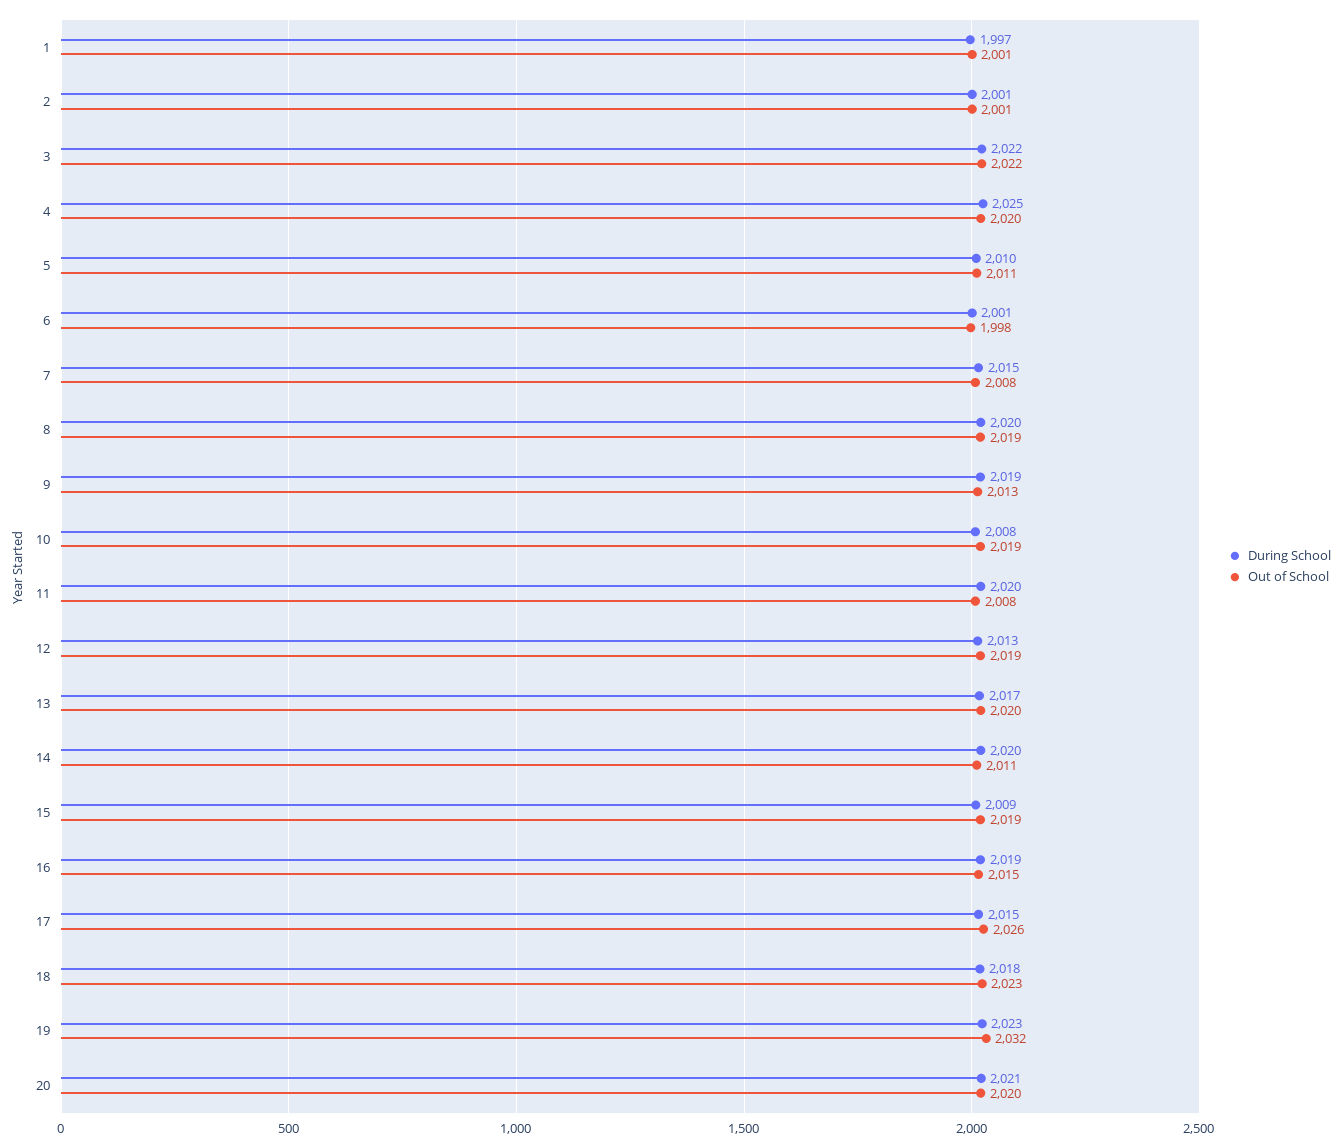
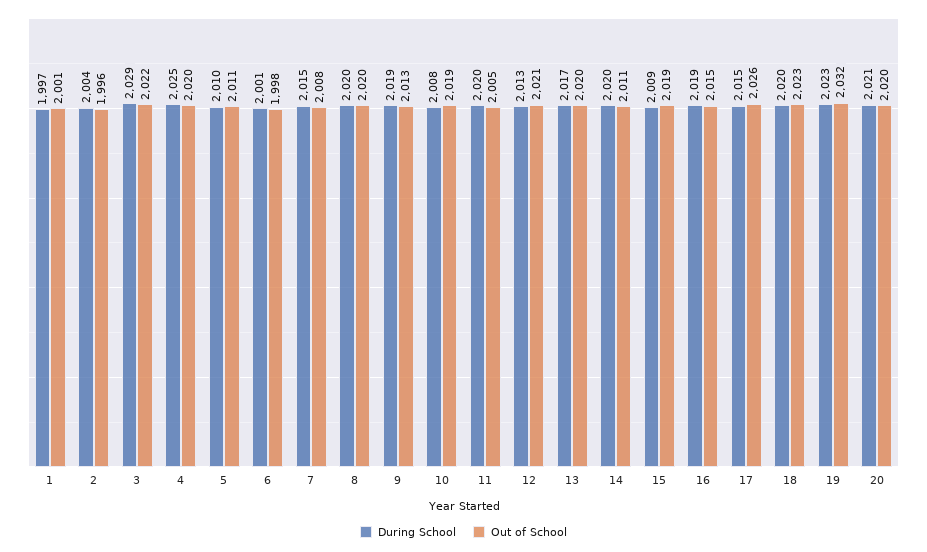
During School, 2: 2001 -> 2004
Out of School, 2: 2001 -> 1996
During School, 3: 2022 -> 2029
Out of School, 8: 2019 -> 2020
Out of School, 11: 2008 -> 2005
Out of School, 12: 2019 -> 2021
During School, 18: 2018 -> 2020

